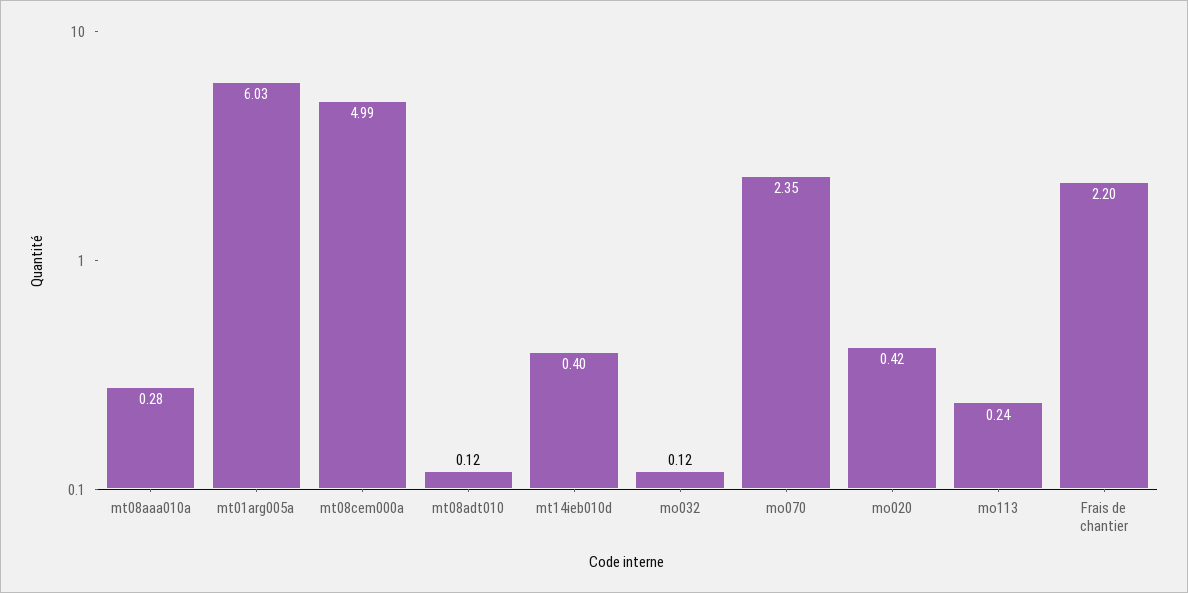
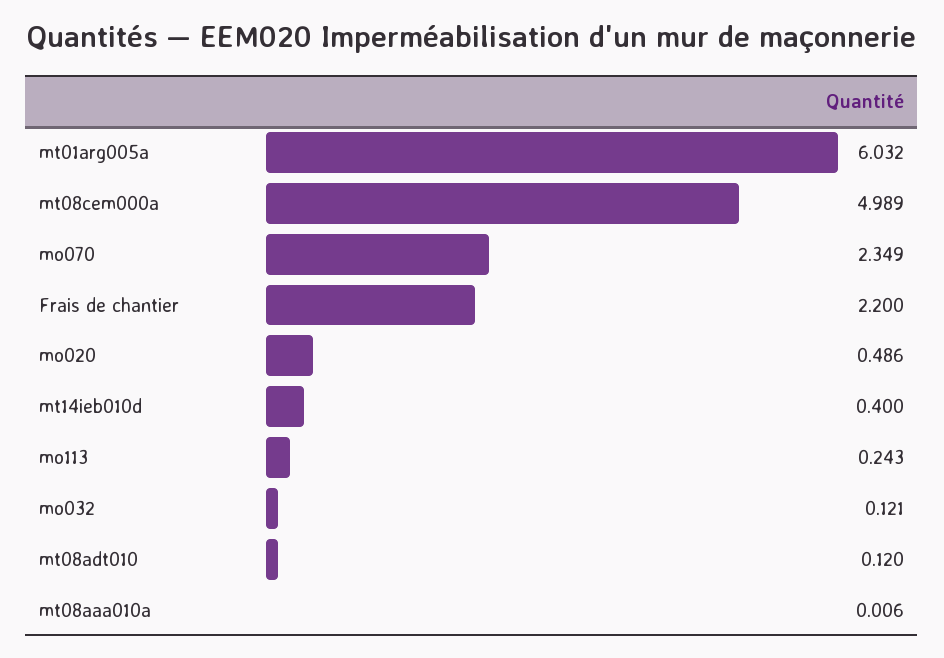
mt08aaa010a: 0.28 -> 0.006
mo020: 0.42 -> 0.486

